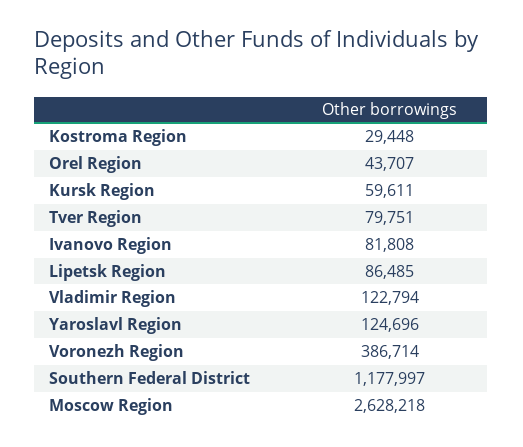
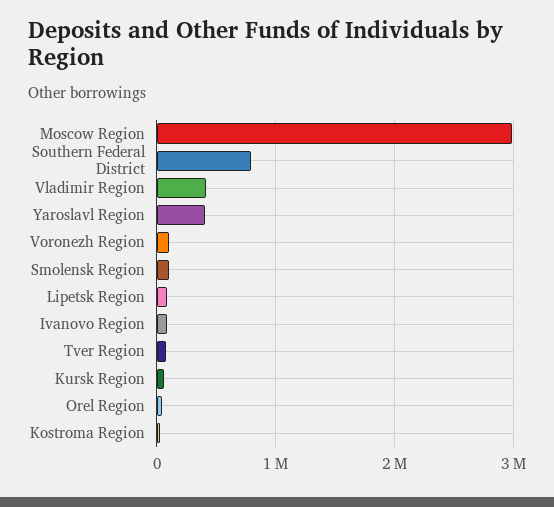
Vladimir Region: 122794 -> 400000
Yaroslavl Region: 124696 -> 400000
Voronezh Region: 386714 -> 100000
Southern Federal District: 1177997 -> 800000
Moscow Region: 2628218 -> 3000000
Smolensk Region: none -> 100000

